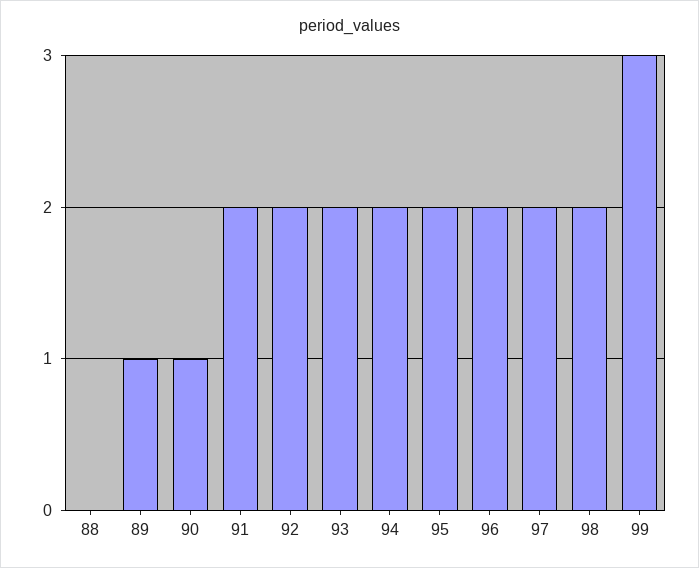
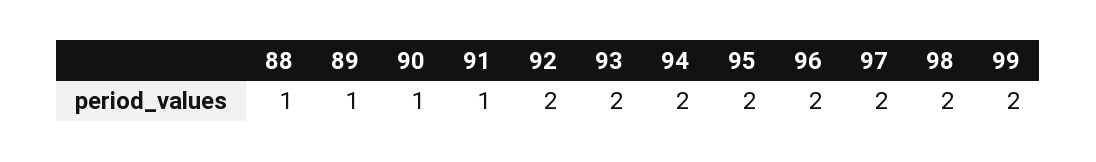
88: 0 -> 1
91: 2 -> 1
99: 3 -> 2

